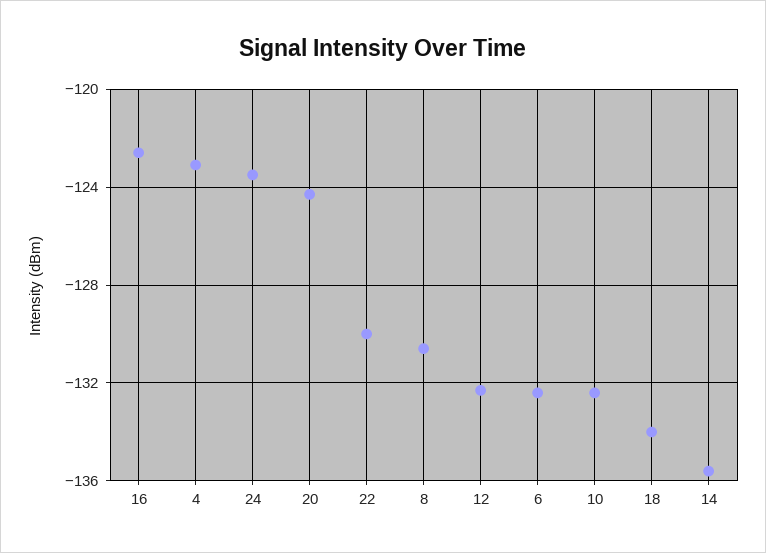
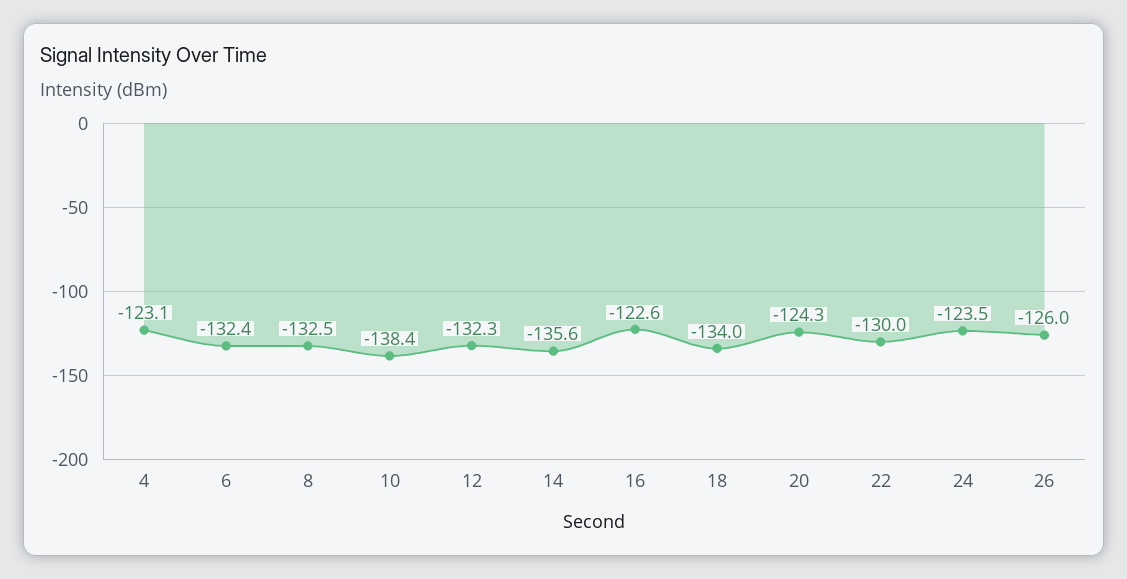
8: -130.5 -> -132.5
10: -132.5 -> -138.4
26: none -> -126

